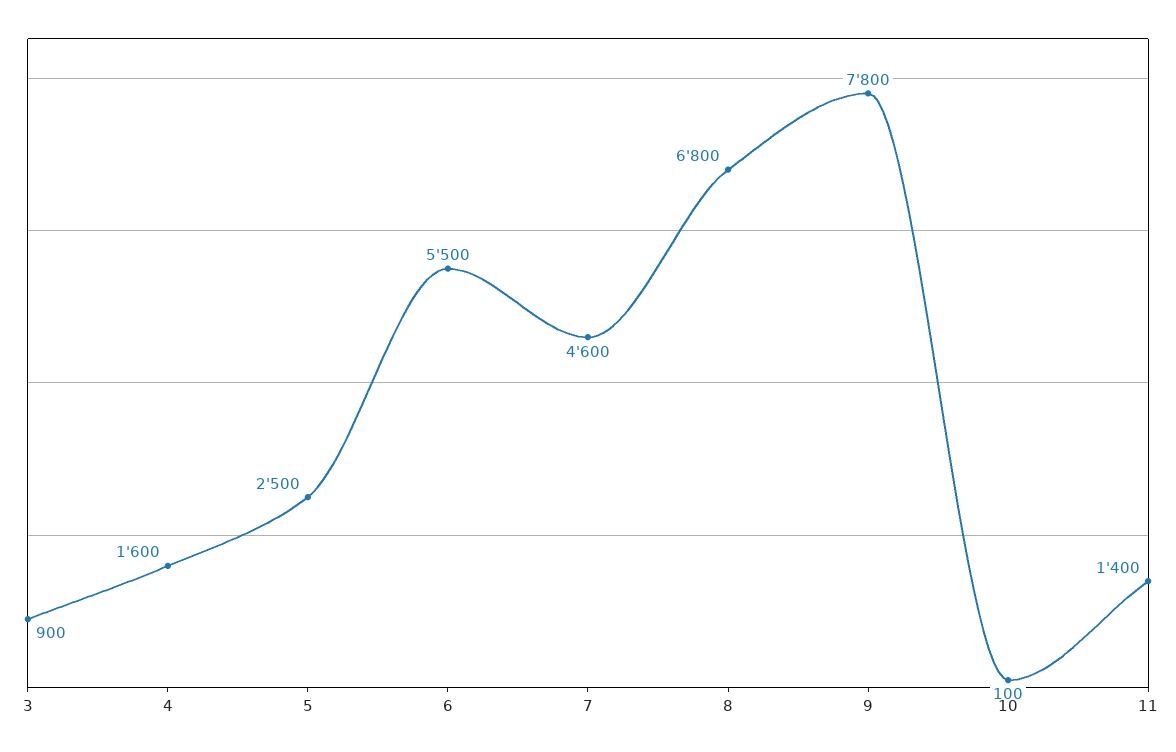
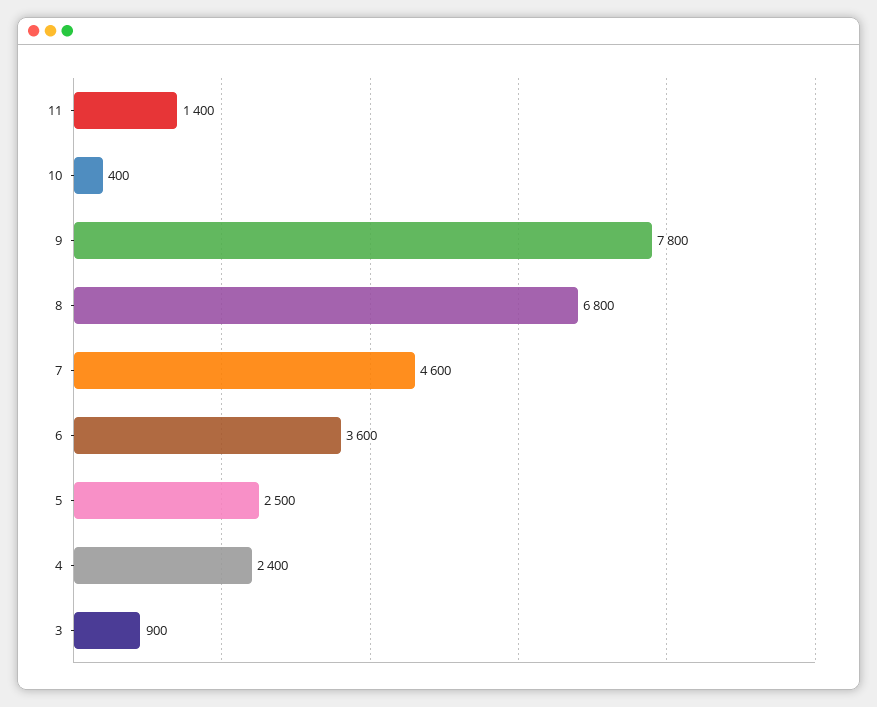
4: 1600 -> 2400
6: 5500 -> 3600
10: 100 -> 400

